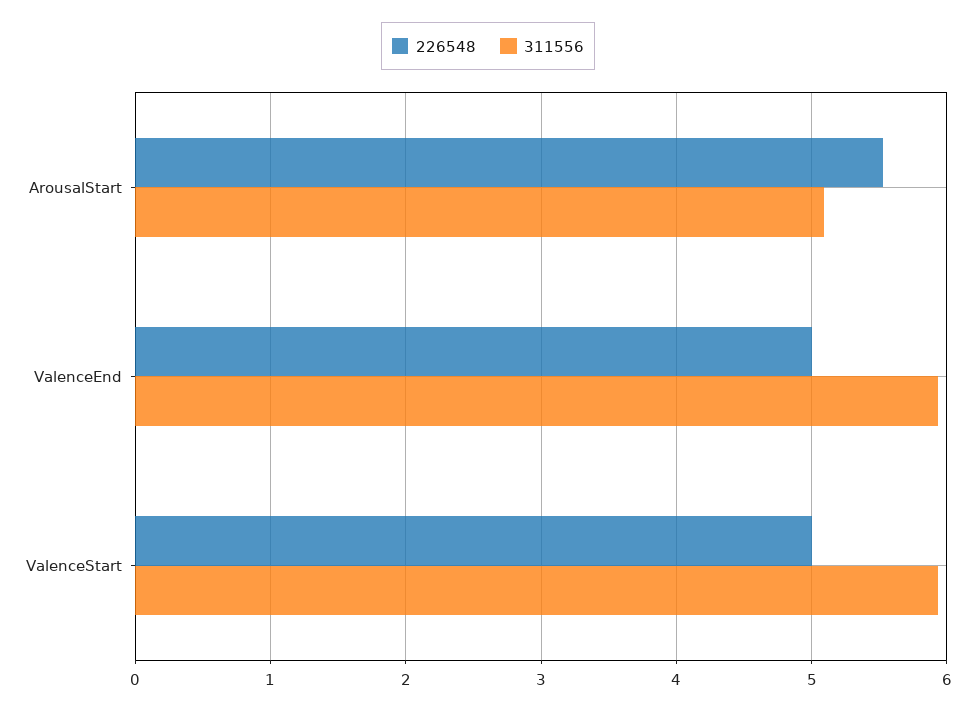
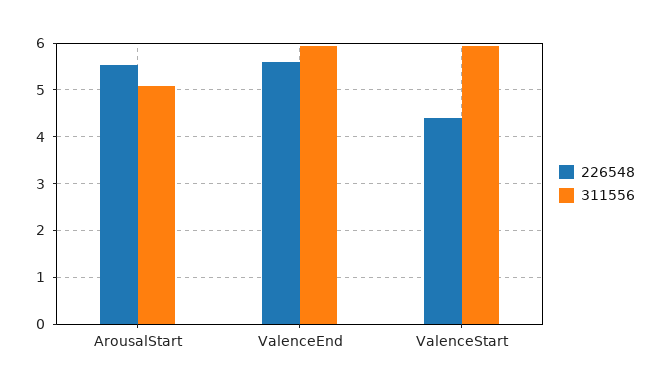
226548, ValenceEnd: 5 -> 5.6
226548, ValenceStart: 5 -> 4.4

